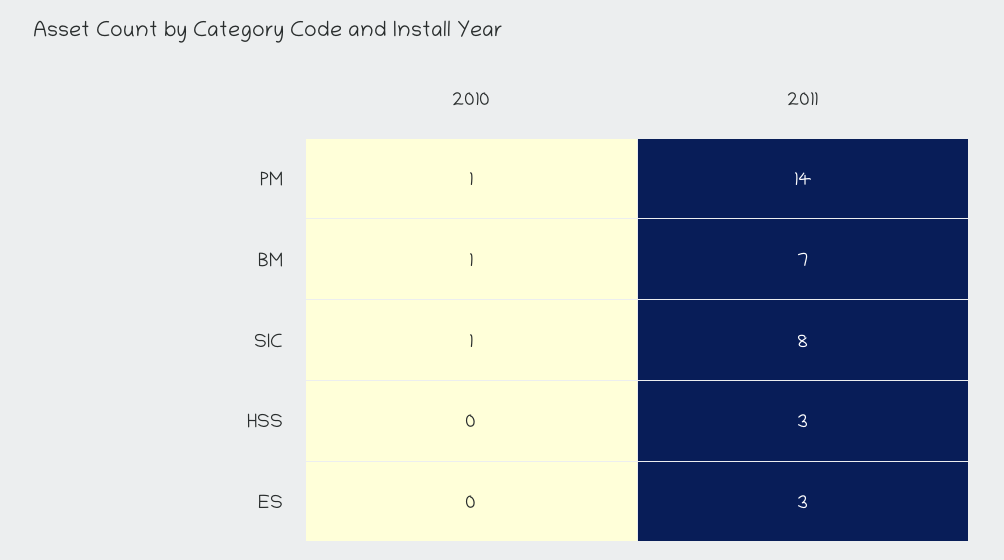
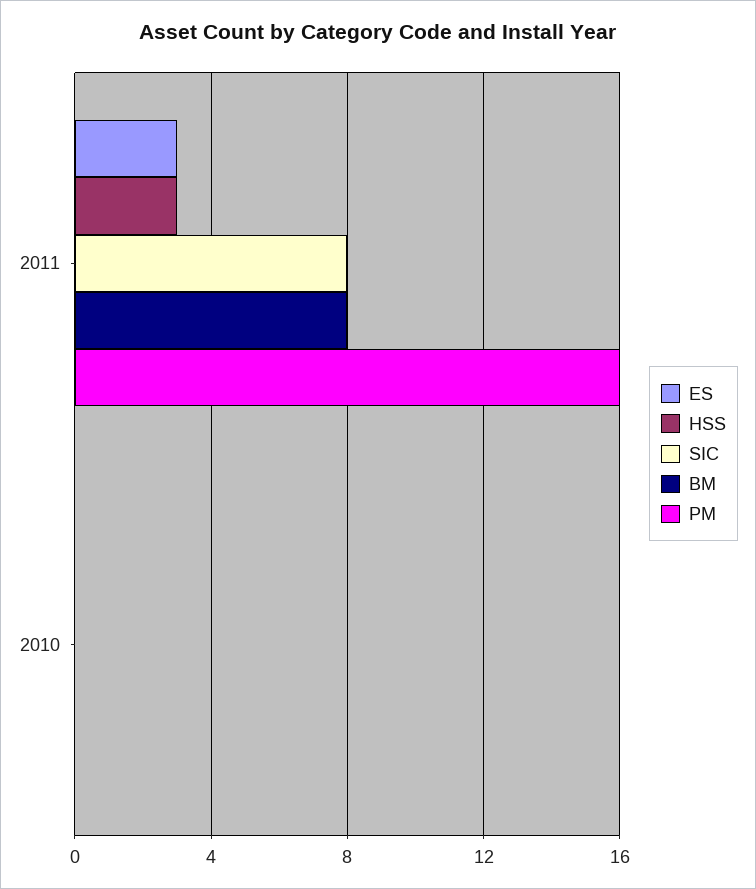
PM, 2010: 1 -> 0
PM, 2011: 14 -> 16
BM, 2010: 1 -> 0
BM, 2011: 7 -> 8
SIC, 2010: 1 -> 0

